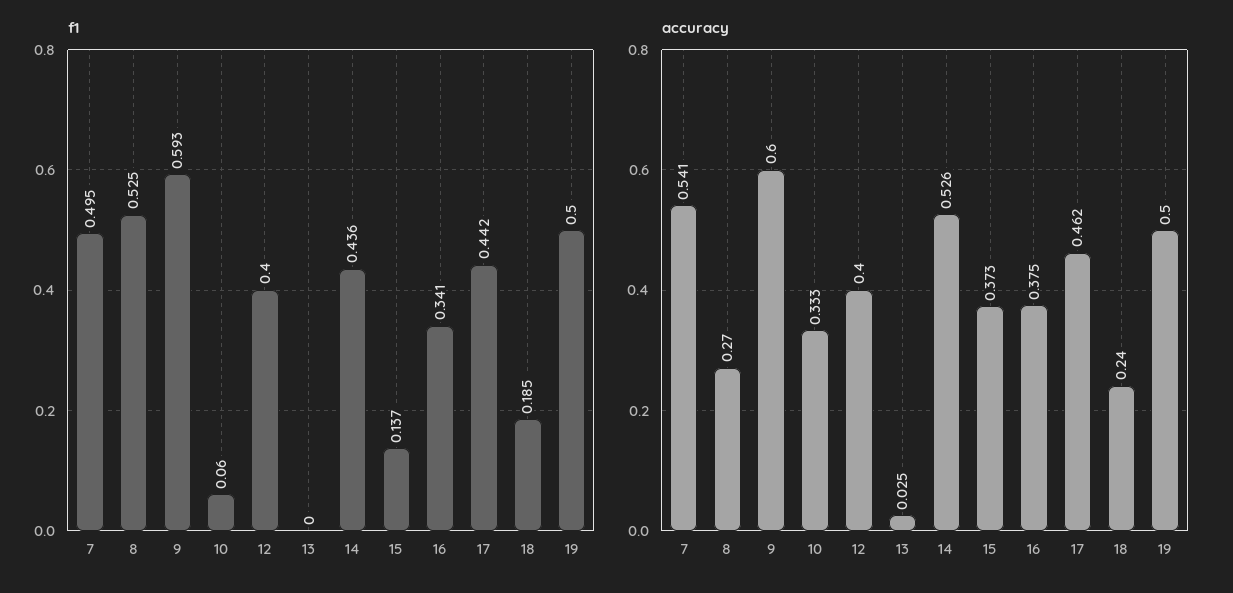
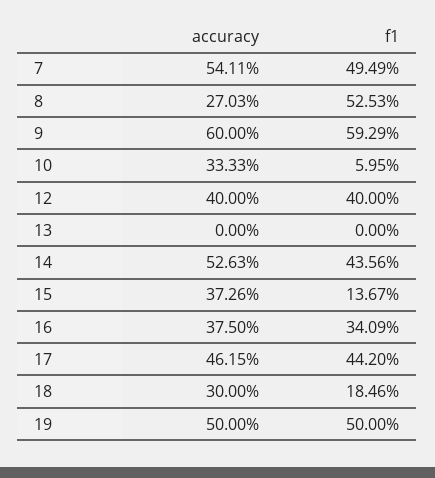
accuracy, 13: 0.025 -> 0
accuracy, 18: 0.24 -> 0.3

